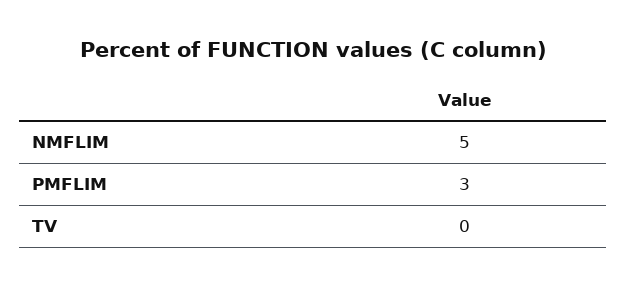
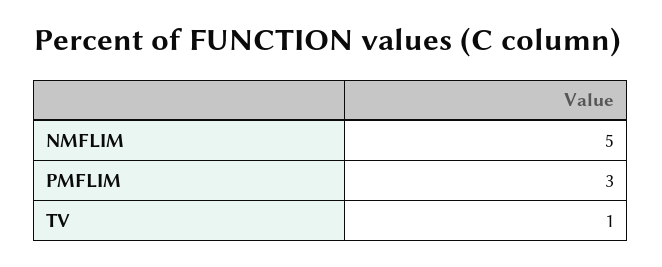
TV: 0 -> 1

